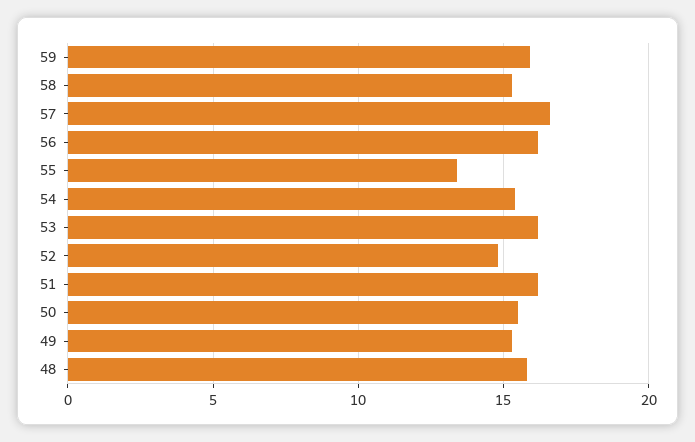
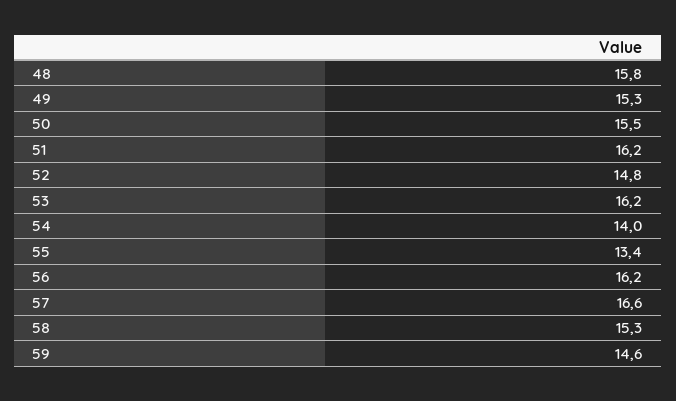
59: 16 -> 14.6
54: 15.5 -> 14

